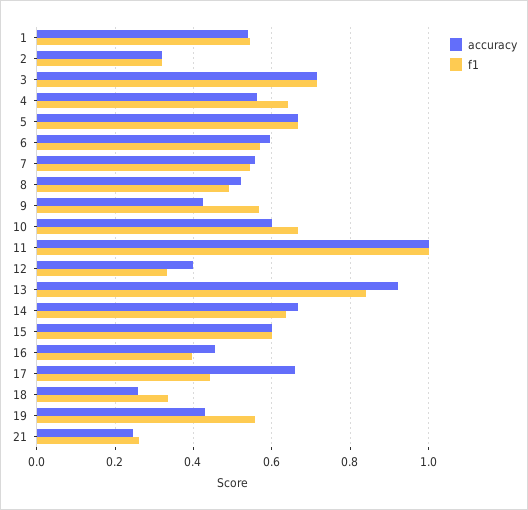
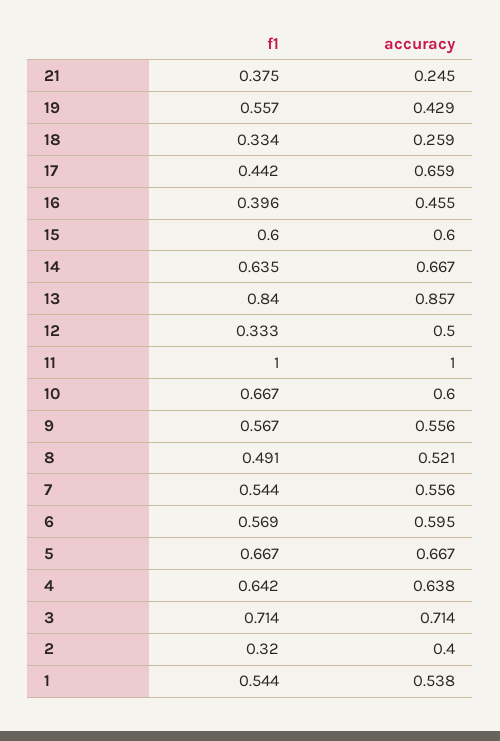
accuracy, 2: 0.32 -> 0.4
accuracy, 4: 0.56 -> 0.638
accuracy, 9: 0.42 -> 0.556
accuracy, 12: 0.4 -> 0.5
accuracy, 13: 0.92 -> 0.857
f1, 21: 0.26 -> 0.375

